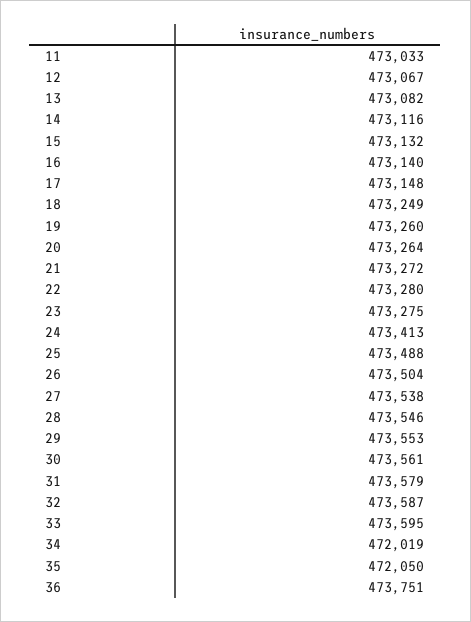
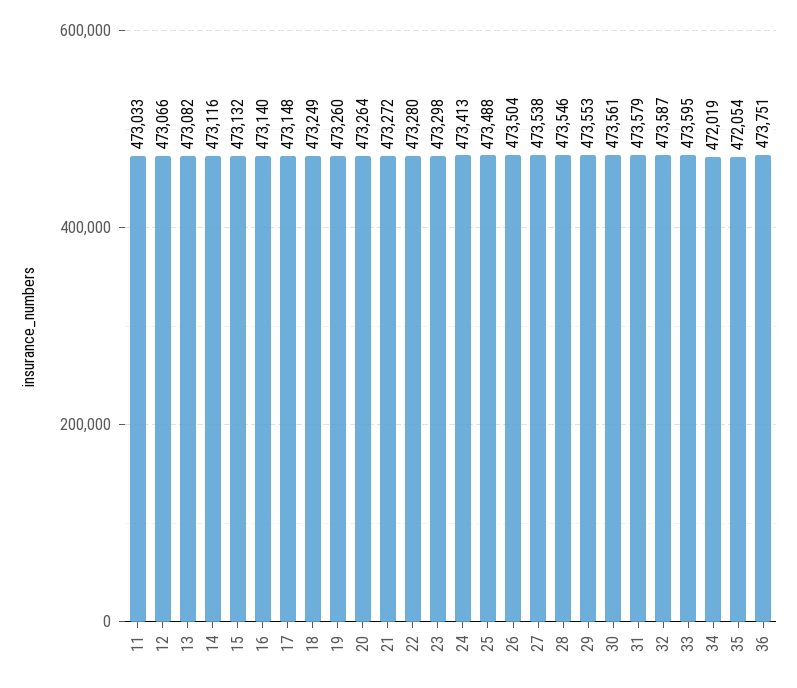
12: 473067 -> 473066
23: 473275 -> 473298
35: 472050 -> 472054

